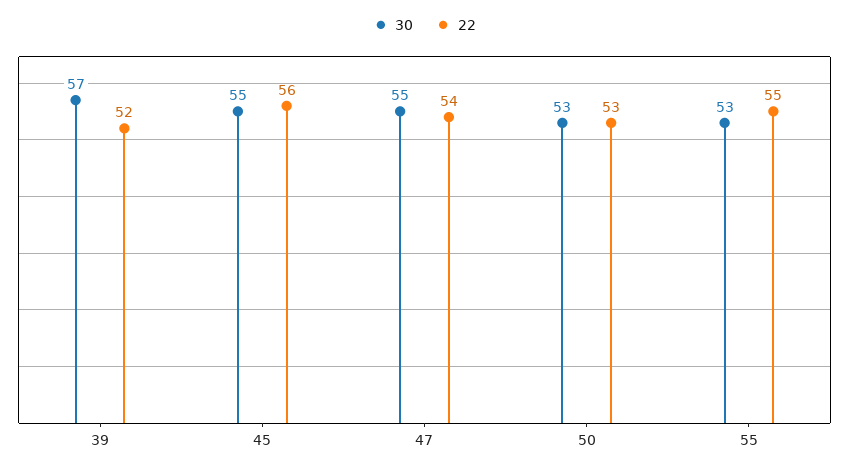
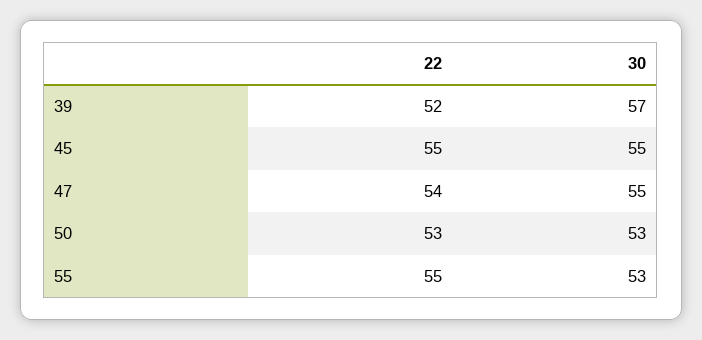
22, 45: 56 -> 55

